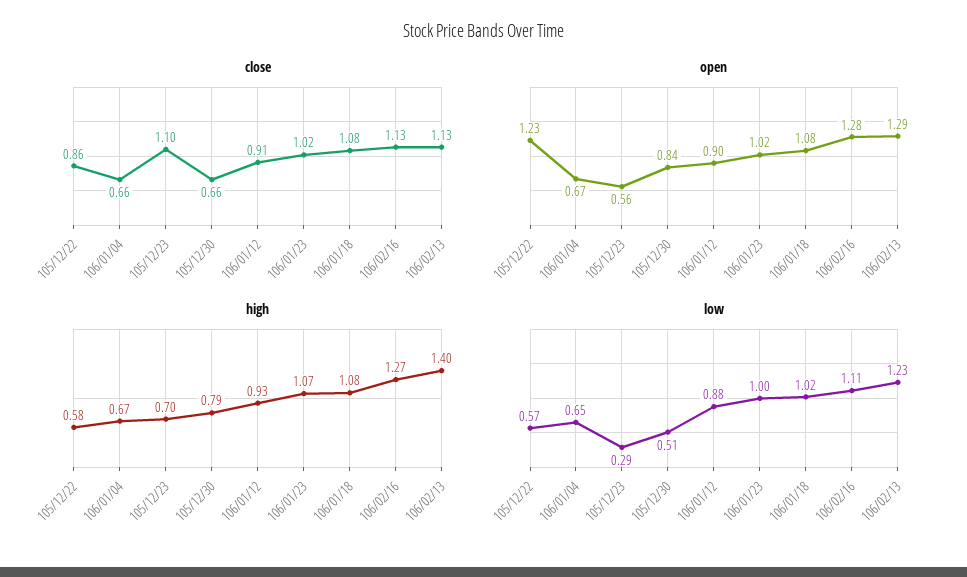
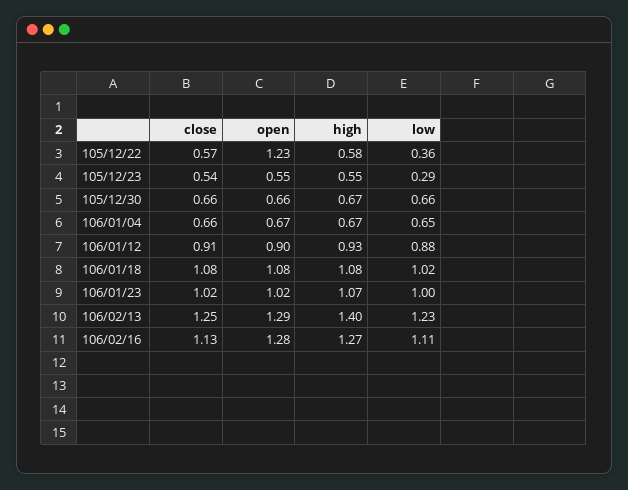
close, 105/12/22: 0.86 -> 0.57
close, 105/12/23: 1.1 -> 0.54
close, 106/02/13: 1.13 -> 1.25
open, 105/12/23: 0.56 -> 0.55
open, 105/12/30: 0.84 -> 0.66
high, 105/12/23: 0.7 -> 0.55
high, 105/12/30: 0.79 -> 0.67
low, 105/12/22: 0.57 -> 0.36
low, 105/12/30: 0.51 -> 0.66

